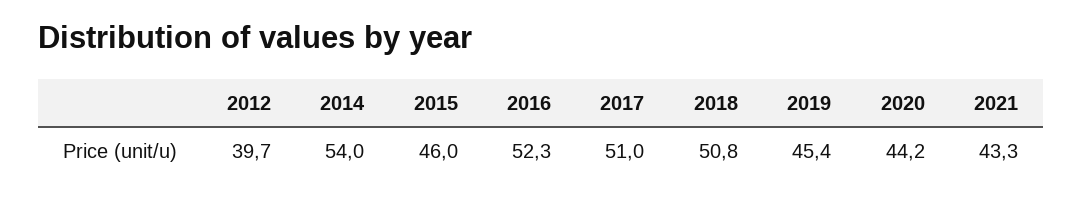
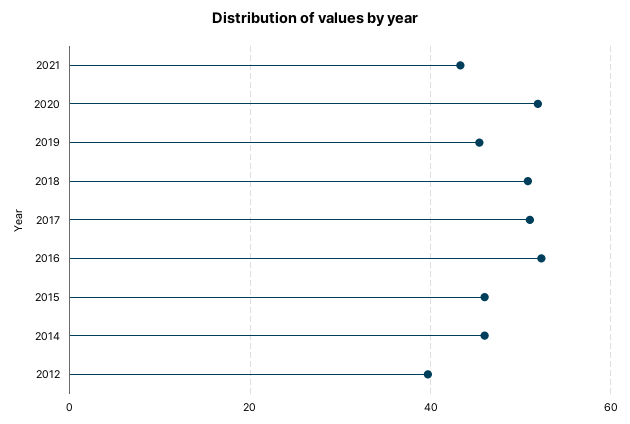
2014: 54 -> 46
2020: 44.2 -> 52

